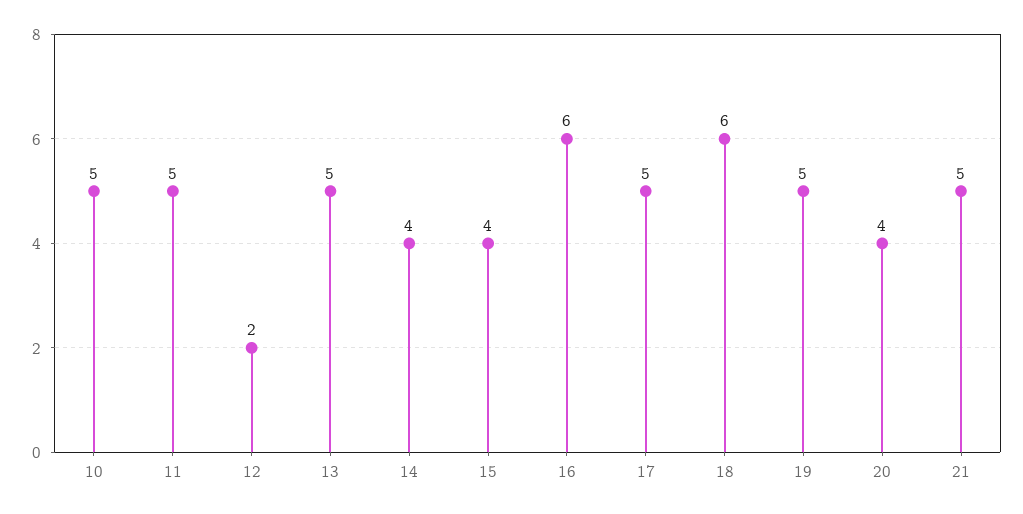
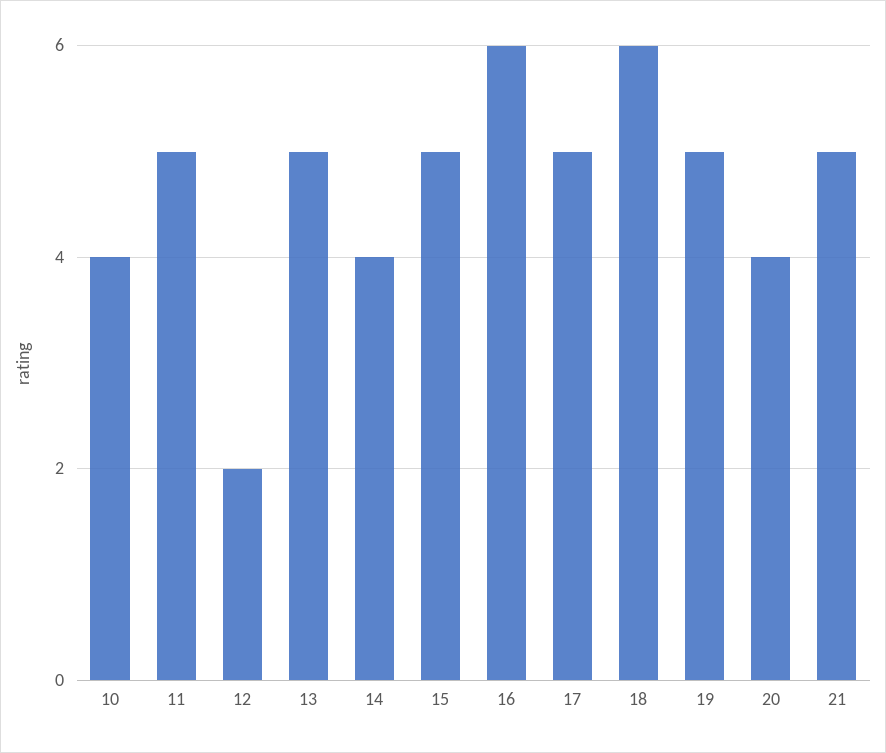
10: 5 -> 4
15: 4 -> 5

